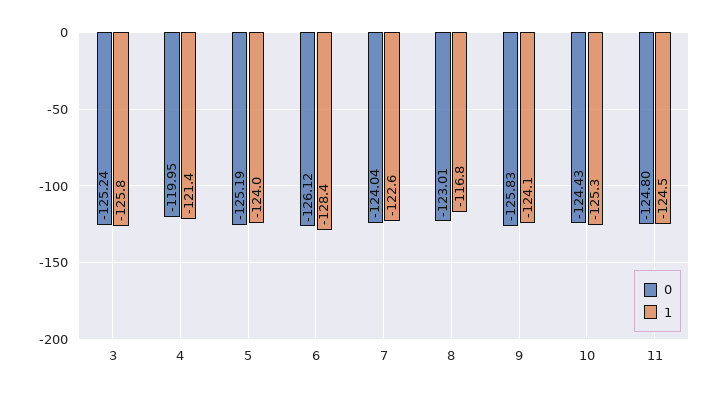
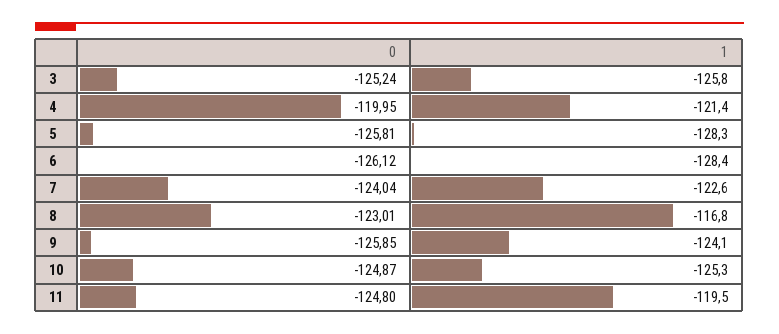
0, 5: -125.19 -> -125.81
1, 5: -124 -> -128.3
0, 9: -125.83 -> -125.85
0, 10: -124.43 -> -124.87
1, 11: -124.5 -> -119.5

